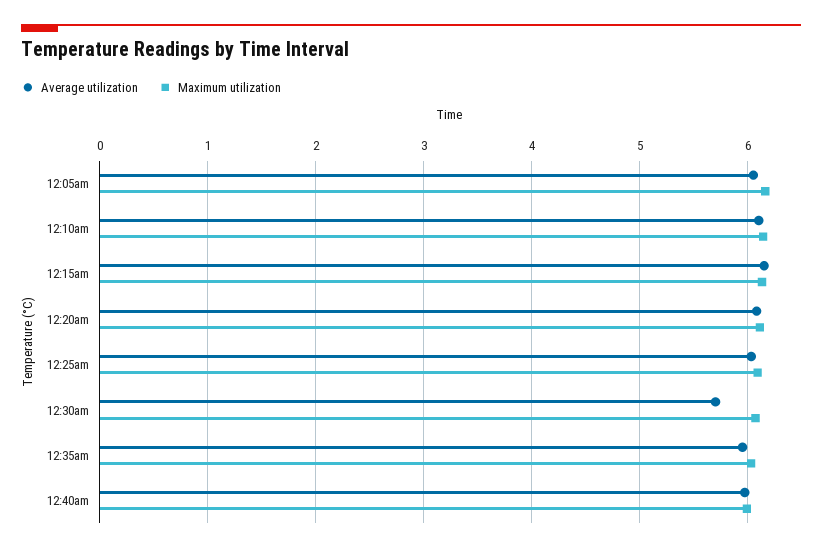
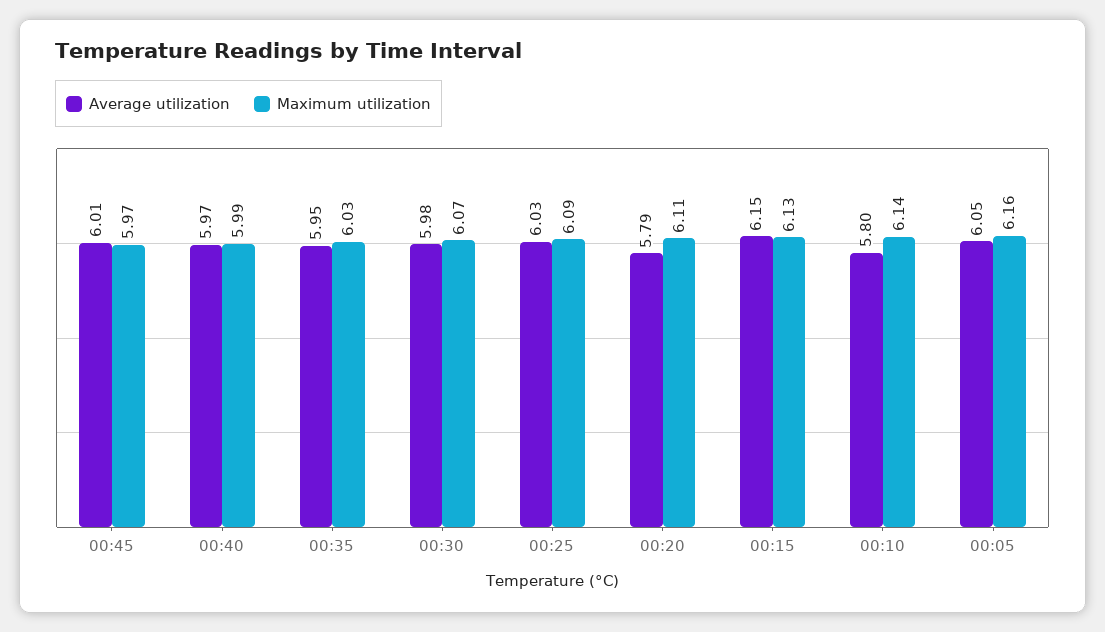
Average utilization, 12:10am: 6.1 -> 5.8
Average utilization, 12:20am: 6.1 -> 5.79
Average utilization, 12:30am: 5.7 -> 5.98
Average utilization, 00:45: none -> 6.01
Maximum utilization, 00:45: none -> 5.97

